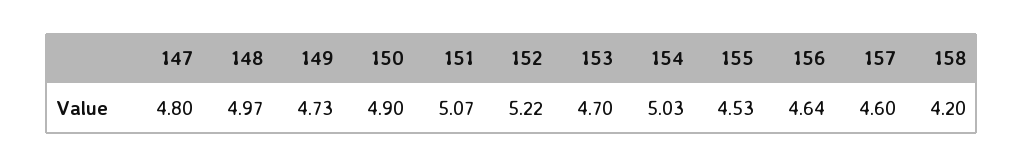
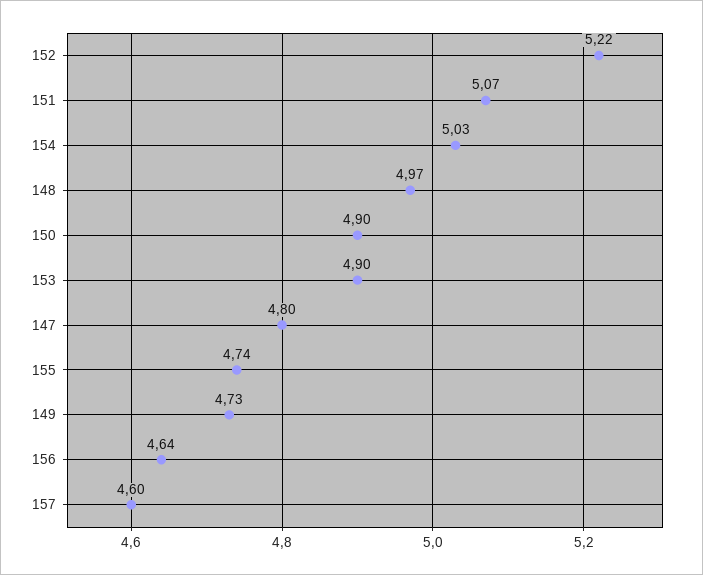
153: 4.7 -> 4.9
155: 4.53 -> 4.74
158: 4.2 -> none

